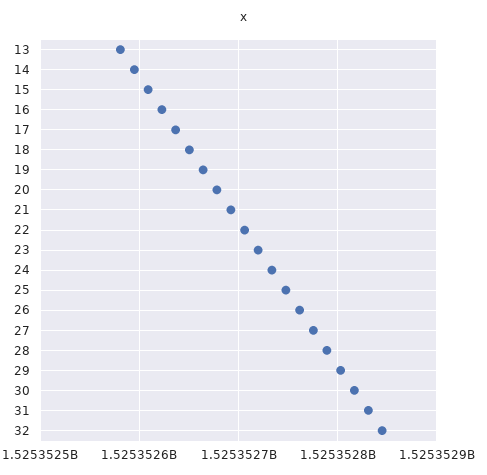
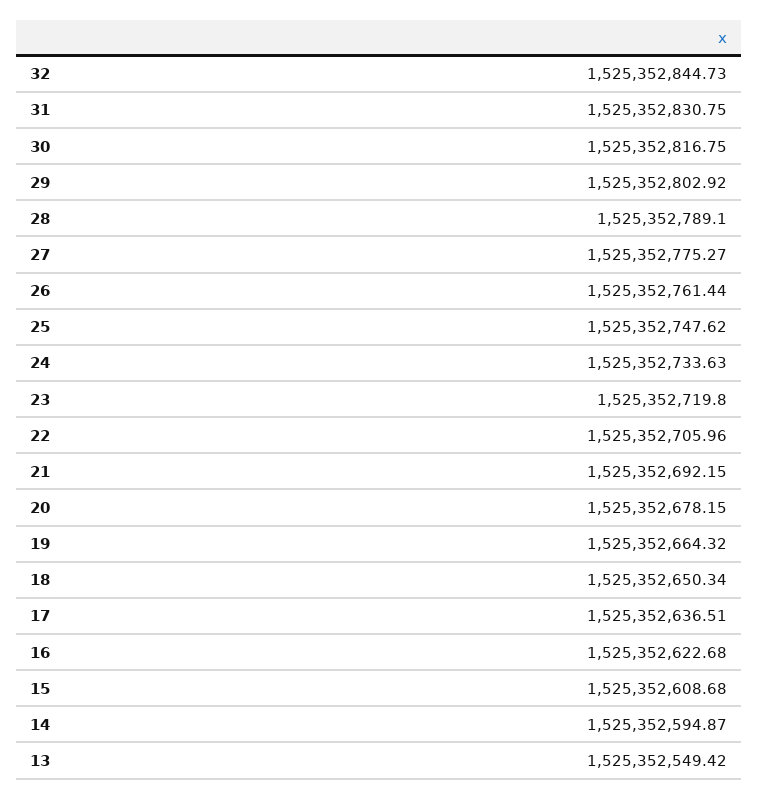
13: 1525352580 -> 1525352549.42

